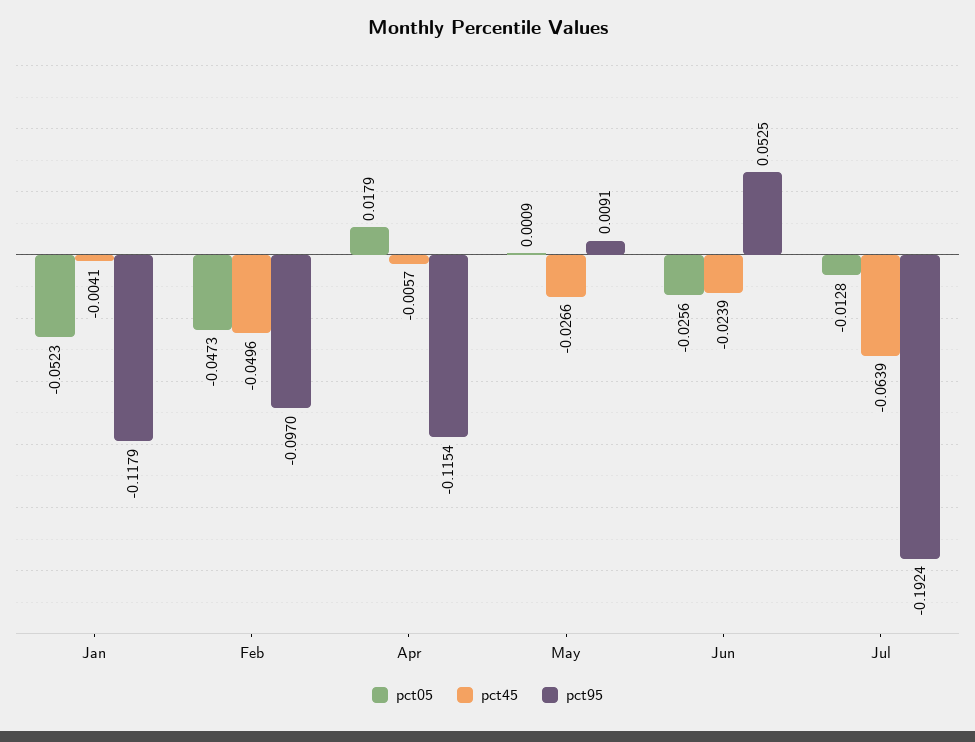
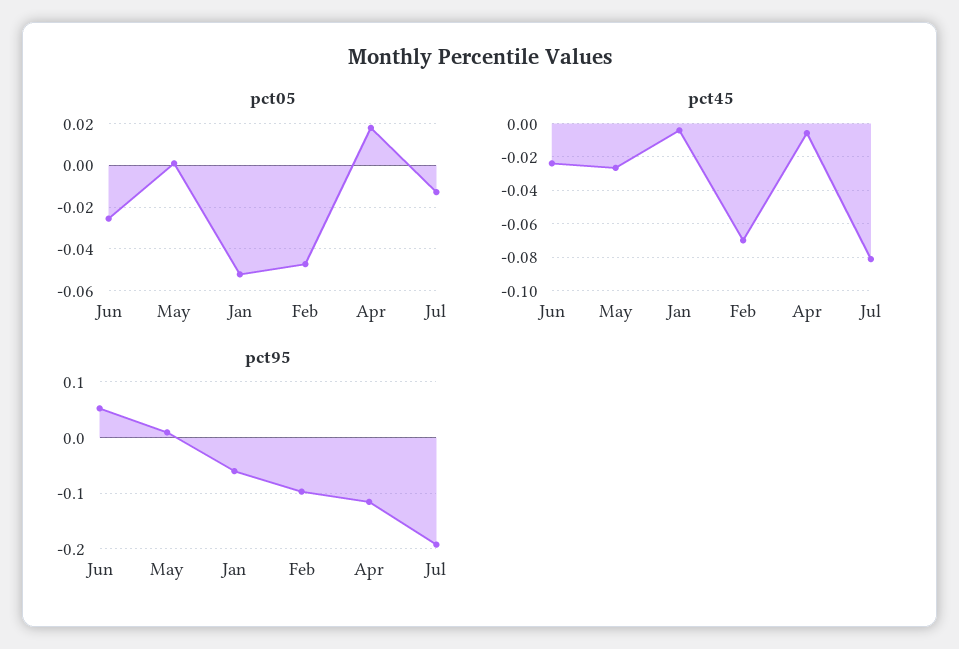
pct95, Jan: -0.1179 -> -0.06
pct45, Feb: -0.0496 -> -0.07
pct45, Jul: -0.0639 -> -0.08

